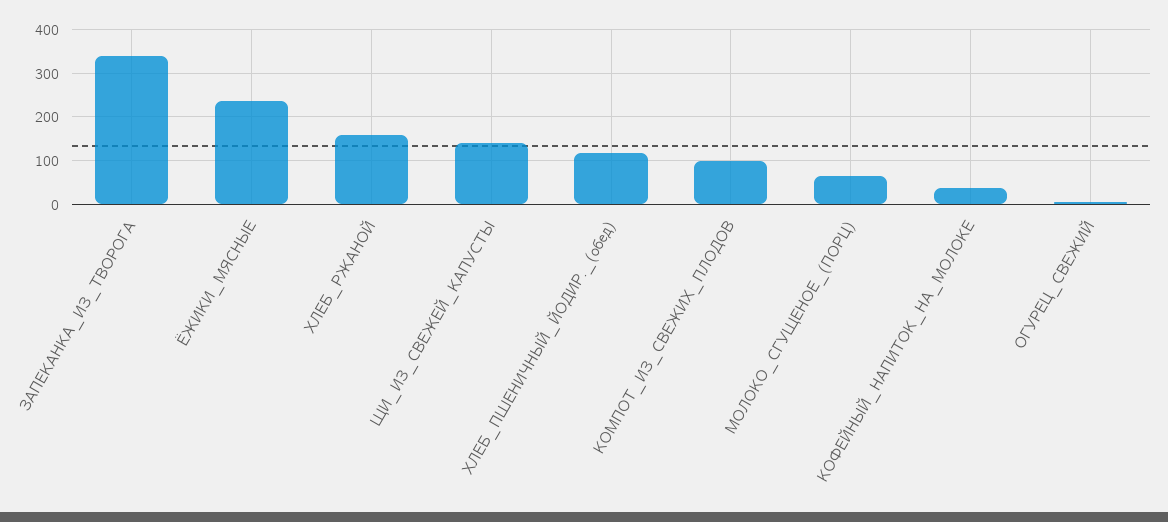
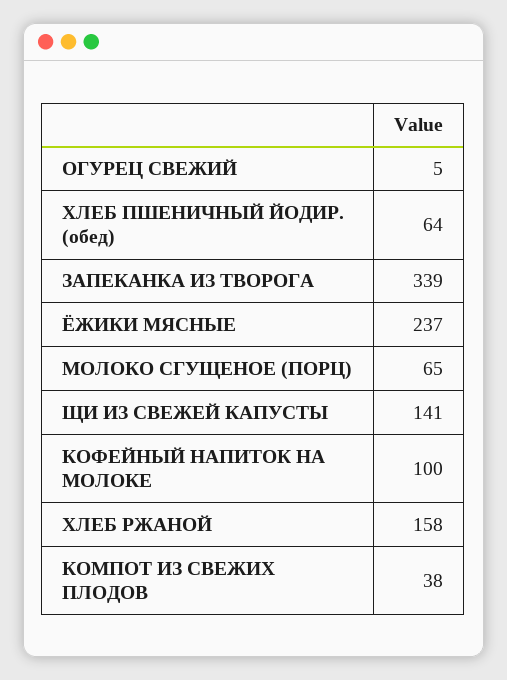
ХЛЕБ_ПШЕНИЧНЫЙ_ЙОДИР._(обед): 120 -> 64
КОМПОТ_ИЗ_СВЕЖИХ_ПЛОДОВ: 100 -> 38
КОФЕЙНЫЙ_НАПИТОК_НА_МОЛОКЕ: 40 -> 100

